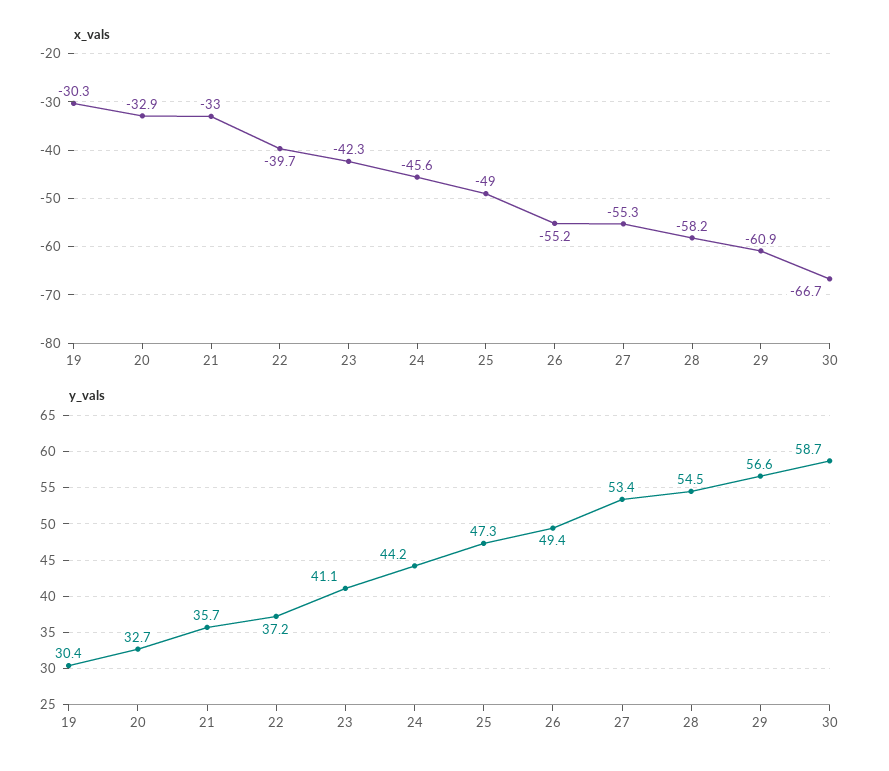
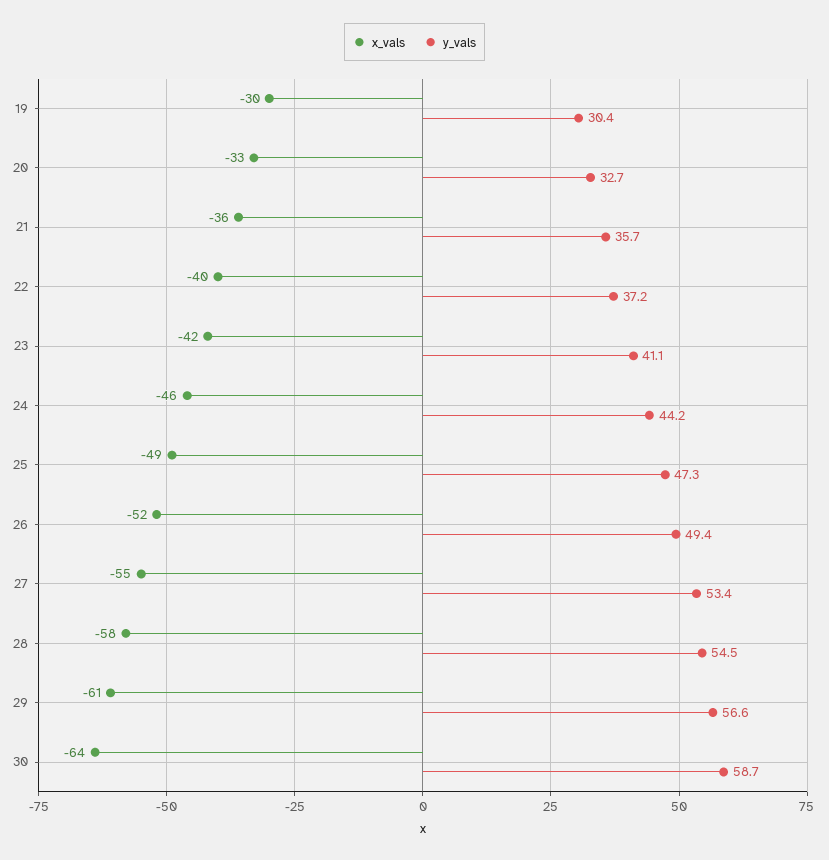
x_vals, 21: -33 -> -36
x_vals, 26: -55.2 -> -52
x_vals, 30: -66.7 -> -64

